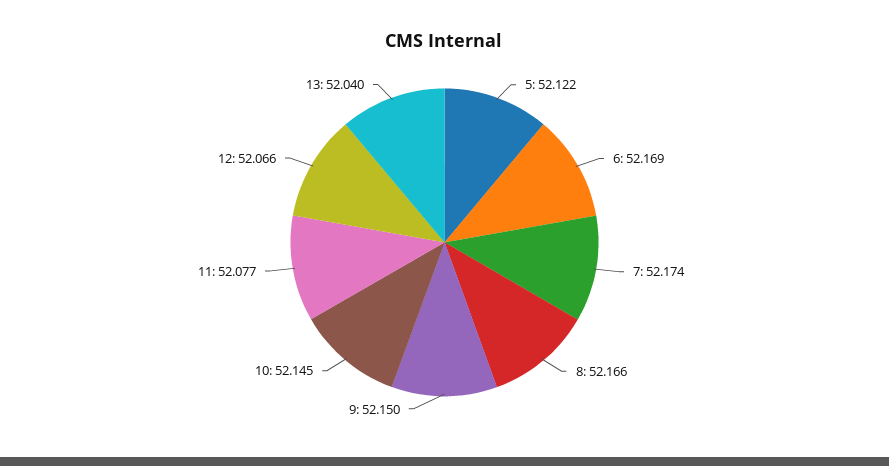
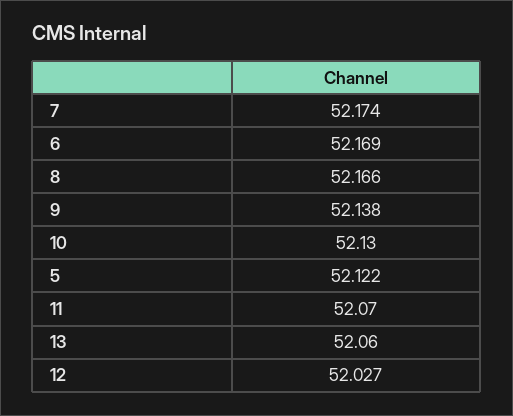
9: 52.15 -> 52.138
10: 52.145 -> 52.13
11: 52.077 -> 52.07
12: 52.066 -> 52.027
13: 52.04 -> 52.06

